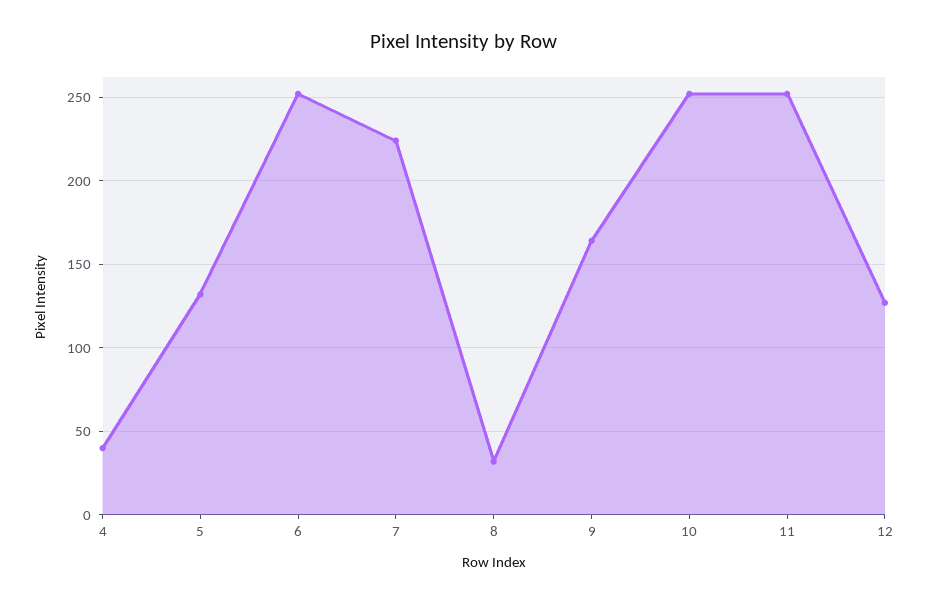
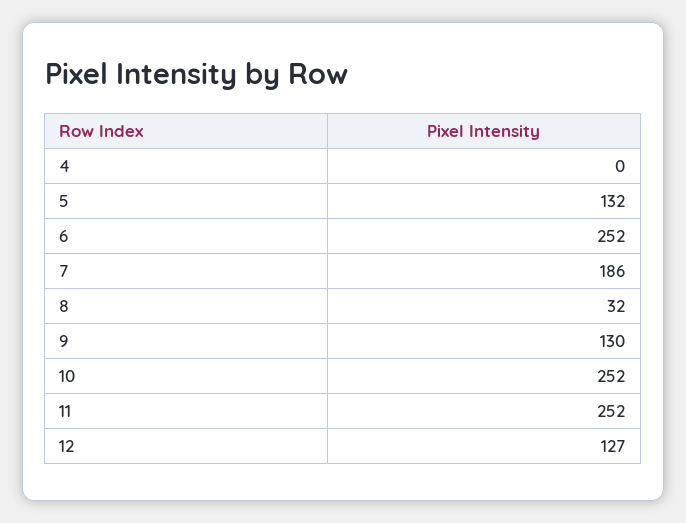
4: 40 -> 0
7: 225 -> 186
9: 165 -> 130

